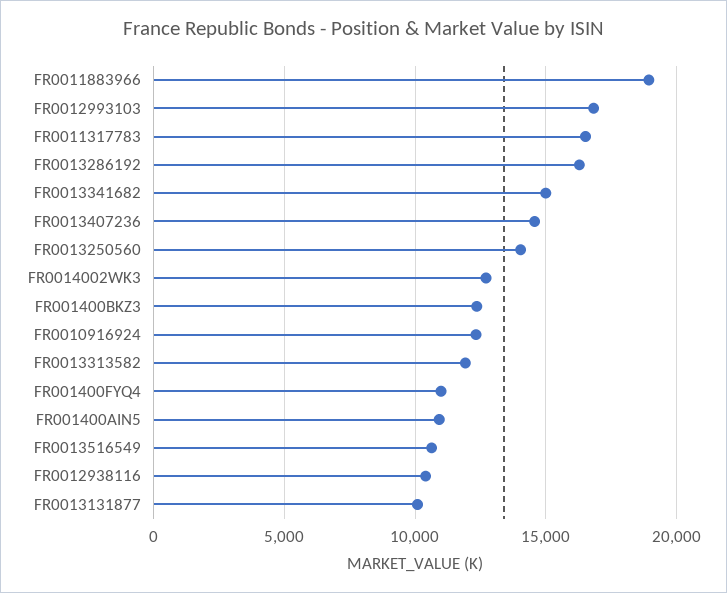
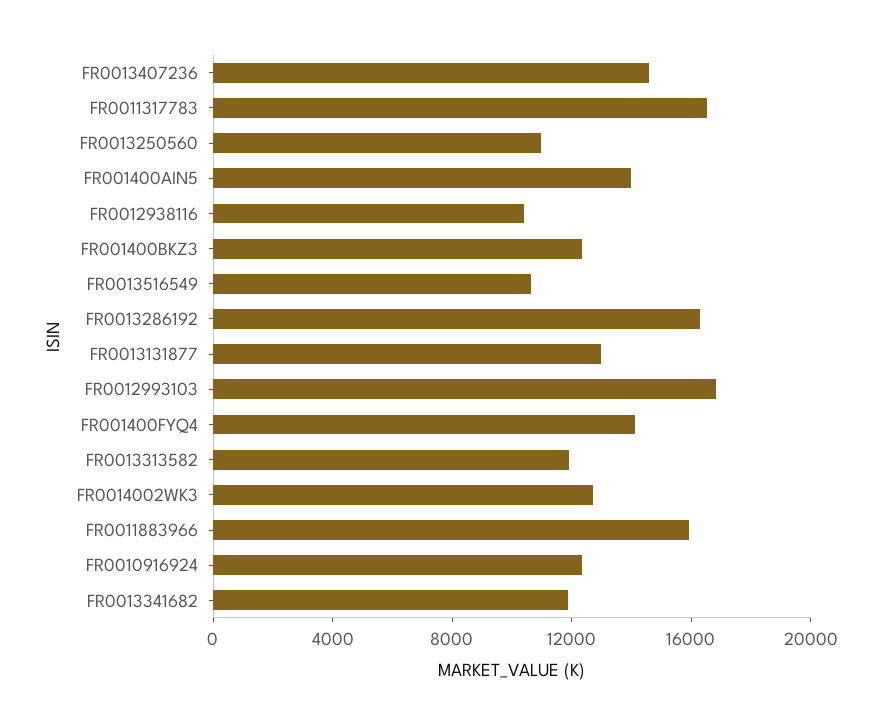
FR0011883966: 19000 -> 16000
FR0013341682: 15000 -> 12000
FR0013250560: 14000 -> 11000
FR001400FYQ4: 11000 -> 14000
FR001400AIN5: 11000 -> 14000
FR0013131877: 10000 -> 13000

